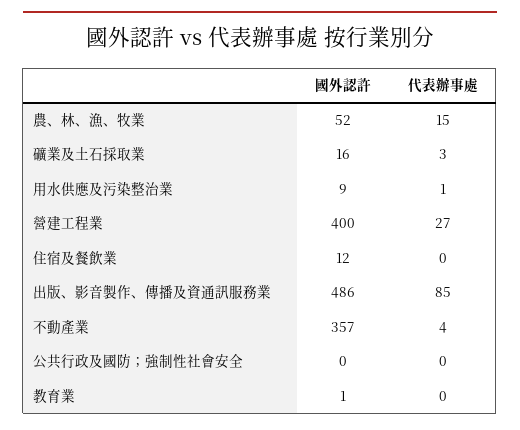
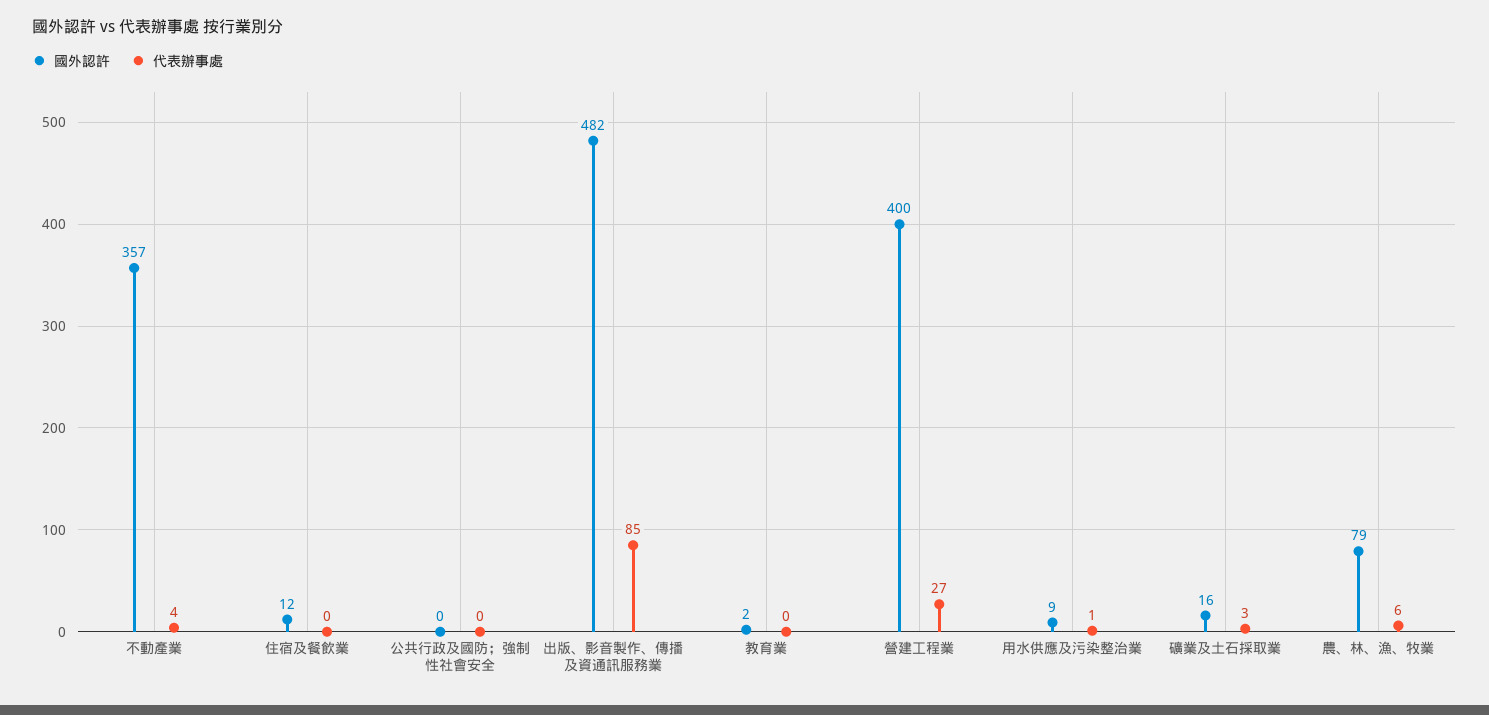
國外認許, 農、林、漁、牧業: 52 -> 79
代表辦事處, 農、林、漁、牧業: 15 -> 6
國外認許, 出版、影音製作、傳播及資通訊服務業: 486 -> 482
國外認許, 教育業: 1 -> 2

